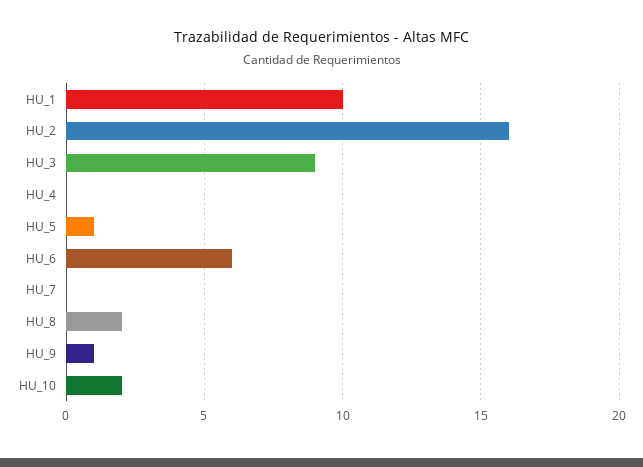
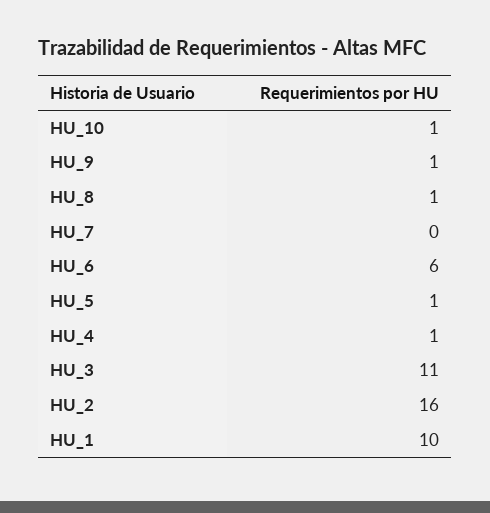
HU_3: 9 -> 11
HU_4: 0 -> 1
HU_8: 2 -> 1
HU_10: 2 -> 1

